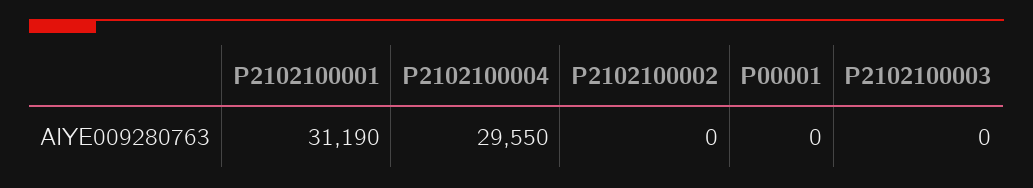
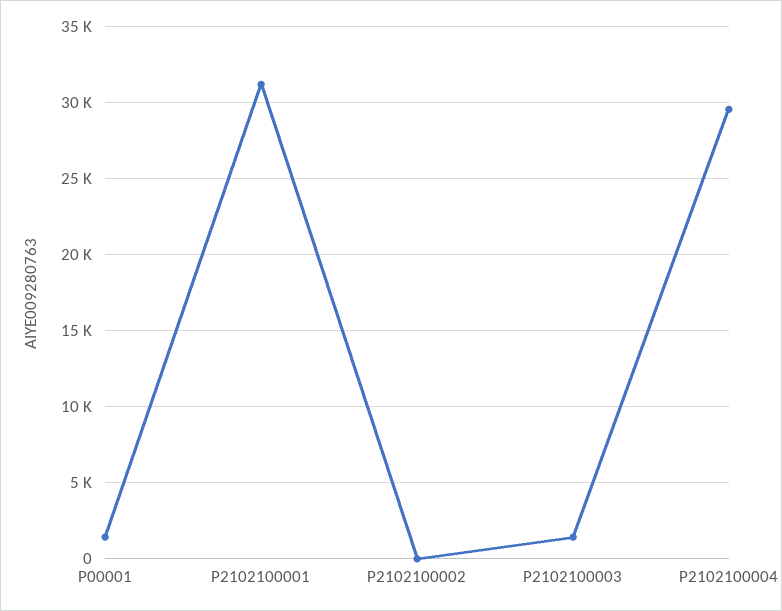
P00001: 0 -> 1500
P2102100003: 0 -> 1500

